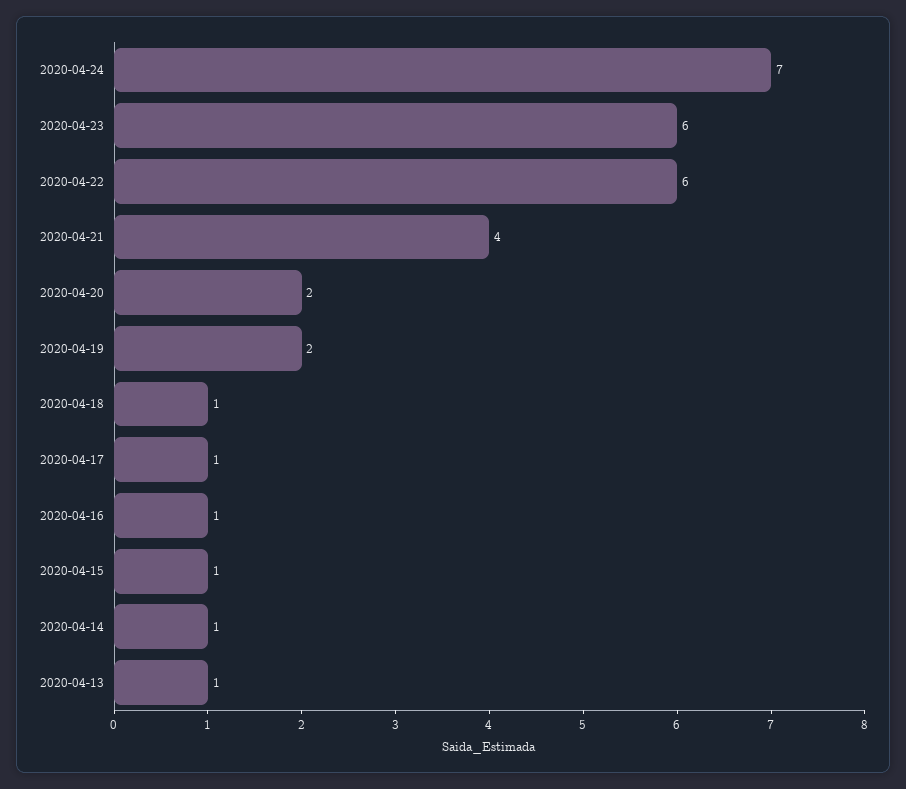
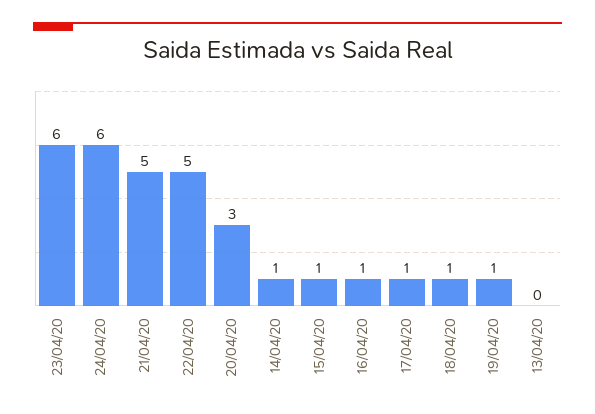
2020-04-24: 7 -> 6
2020-04-22: 6 -> 5
2020-04-21: 4 -> 5
2020-04-20: 2 -> 3
2020-04-19: 2 -> 1
2020-04-13: 1 -> 0

